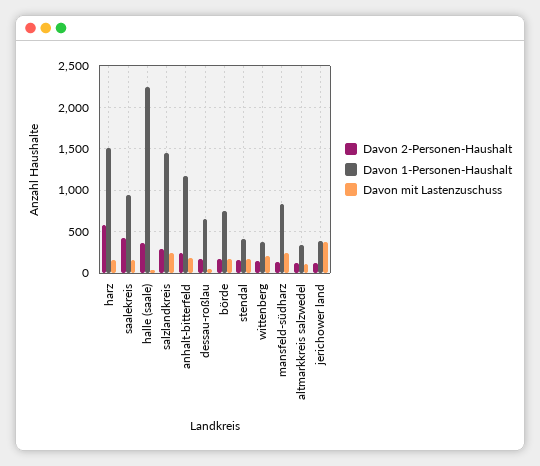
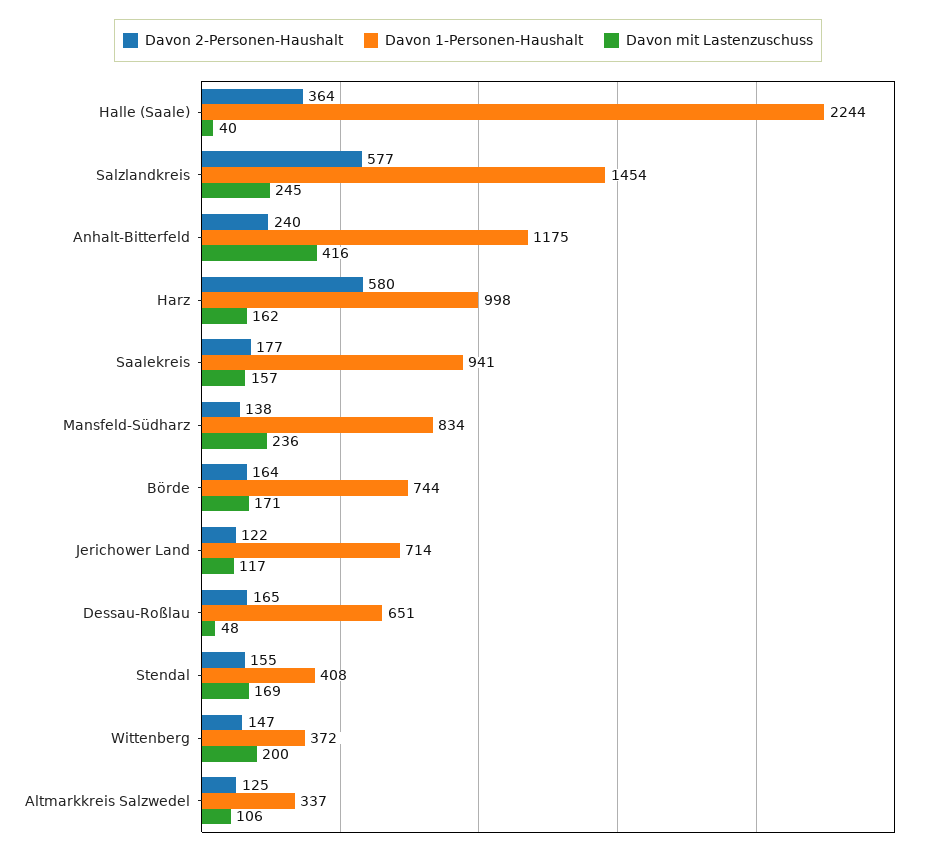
Davon 1-Personen-Haushalt, harz: 1500 -> 998
Davon 2-Personen-Haushalt, saalekreis: 400 -> 177
Davon 2-Personen-Haushalt, salzlandkreis: 300 -> 577
Davon mit Lastenzuschuss, anhalt-bitterfeld: 200 -> 416
Davon 1-Personen-Haushalt, jerichower land: 400 -> 714
Davon mit Lastenzuschuss, jerichower land: 400 -> 117

